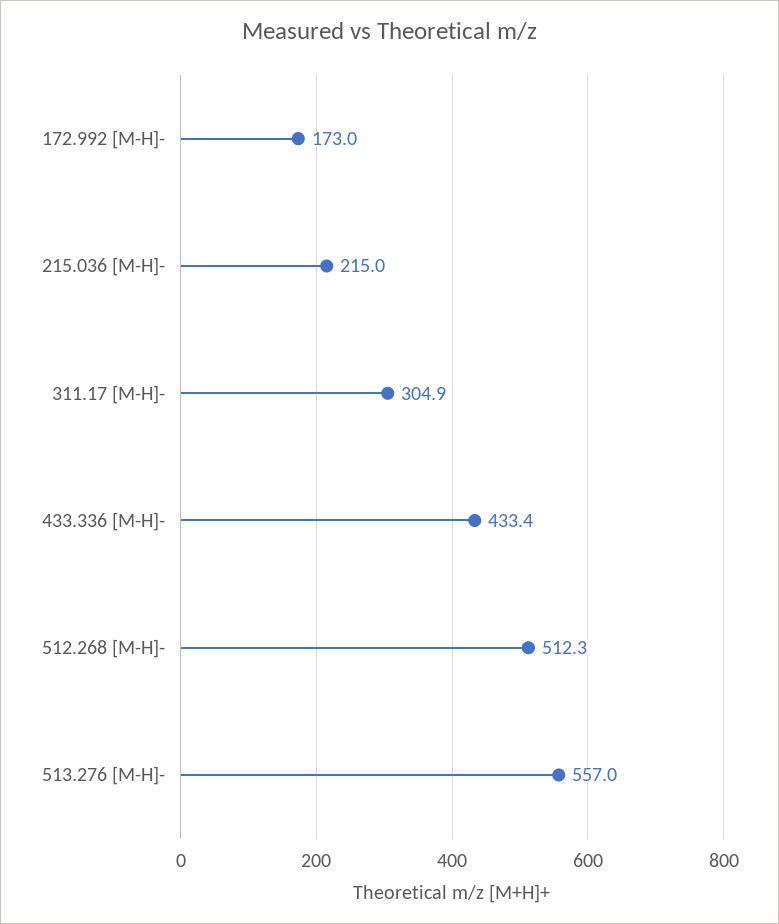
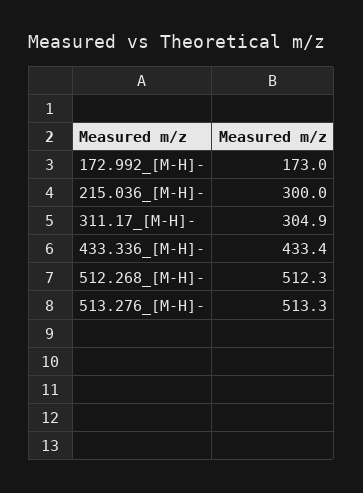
215.036 [M-H]-: 215 -> 300
513.276 [M-H]-: 557 -> 513.3

